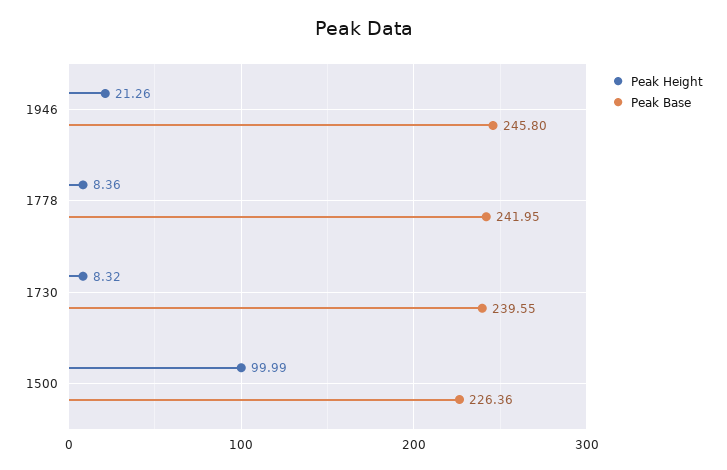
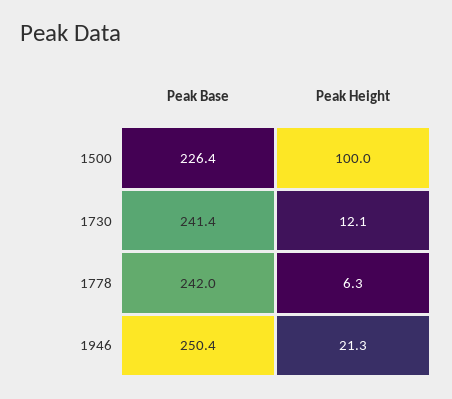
Peak Base, 1946: 245.8 -> 250.4
Peak Height, 1778: 8.36 -> 6.3
Peak Height, 1730: 8.32 -> 12.1
Peak Base, 1730: 239.55 -> 241.4

